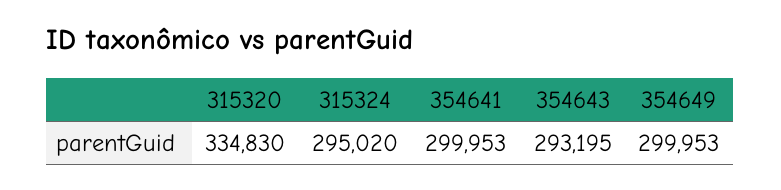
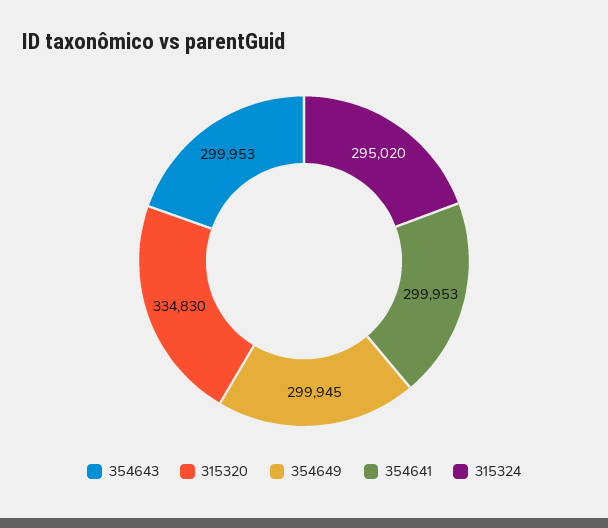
354643: 293195 -> 299953
354649: 299953 -> 299945

